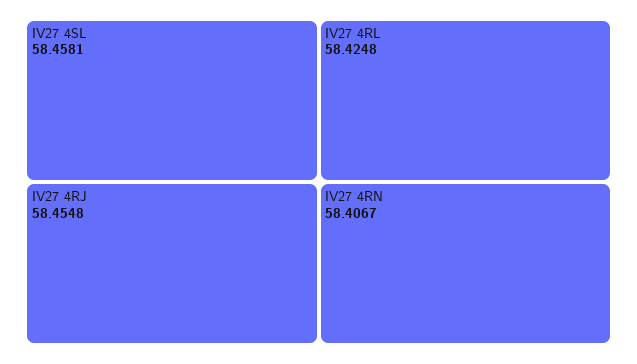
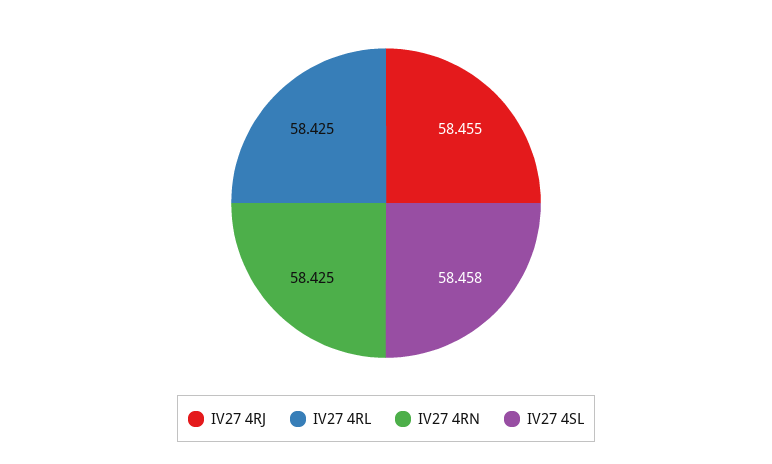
IV27 4RN: 58.4067 -> 58.425

